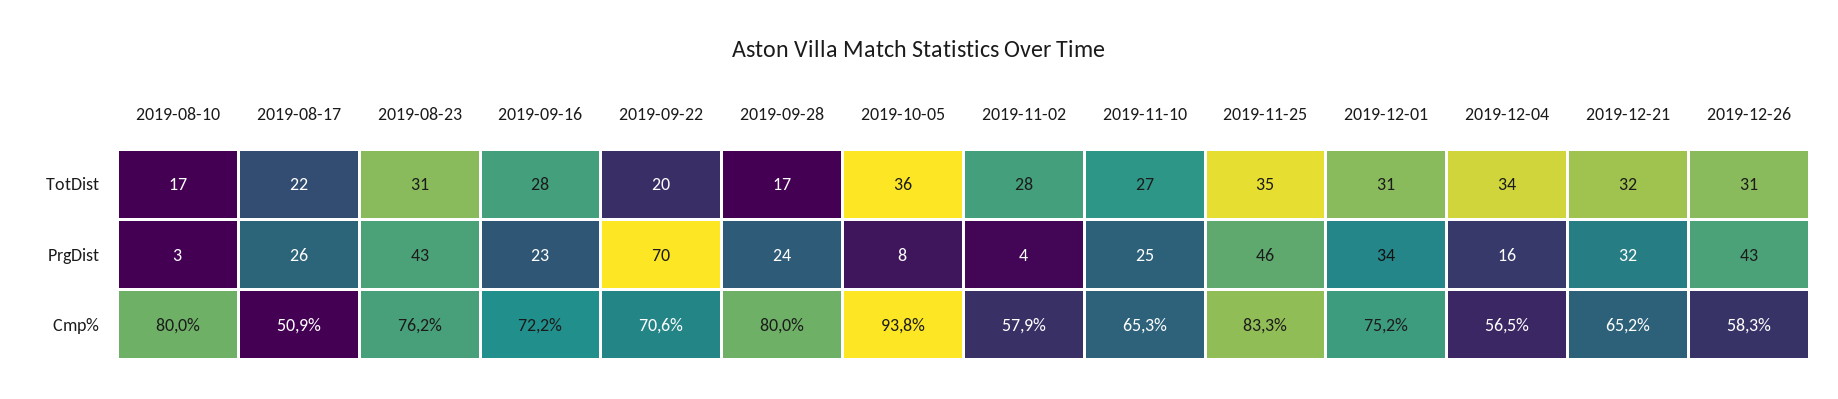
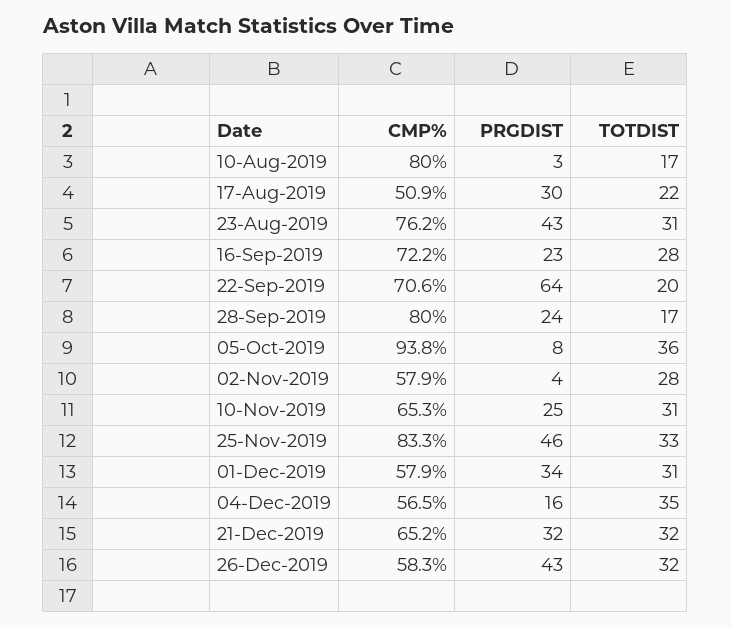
2019-11-10, TotDist: 27 -> 31
2019-11-25, TotDist: 35 -> 33
2019-12-04, TotDist: 34 -> 35
2019-12-26, TotDist: 31 -> 32
2019-08-17, PrgDist: 26 -> 30
2019-09-22, PrgDist: 70 -> 64
2019-12-01, Cmp%: 75.2 -> 57.9

